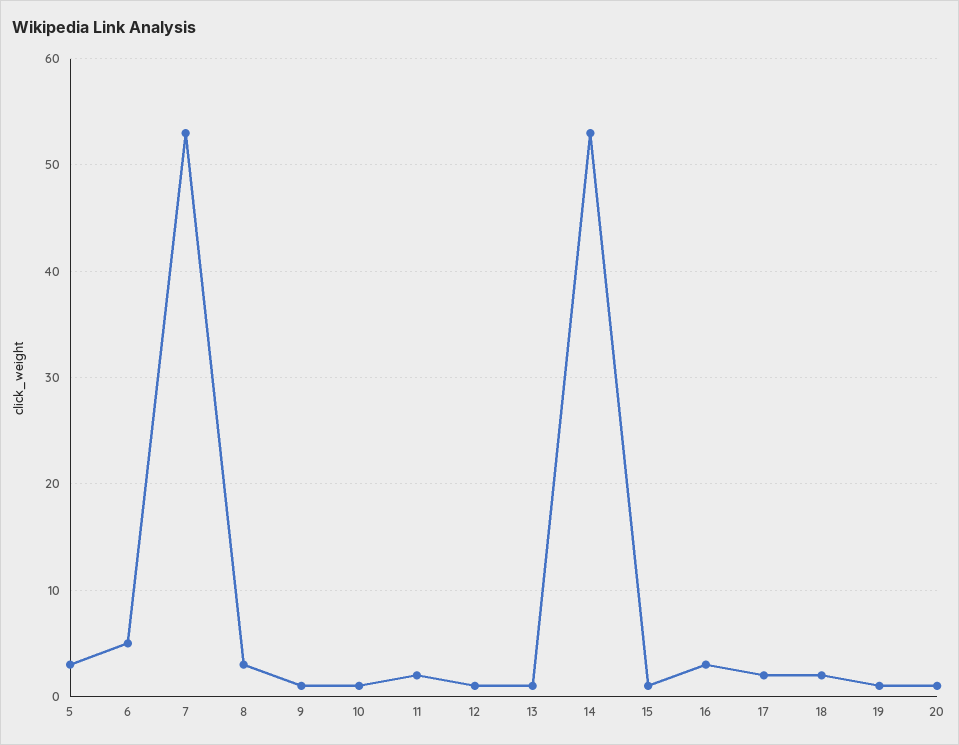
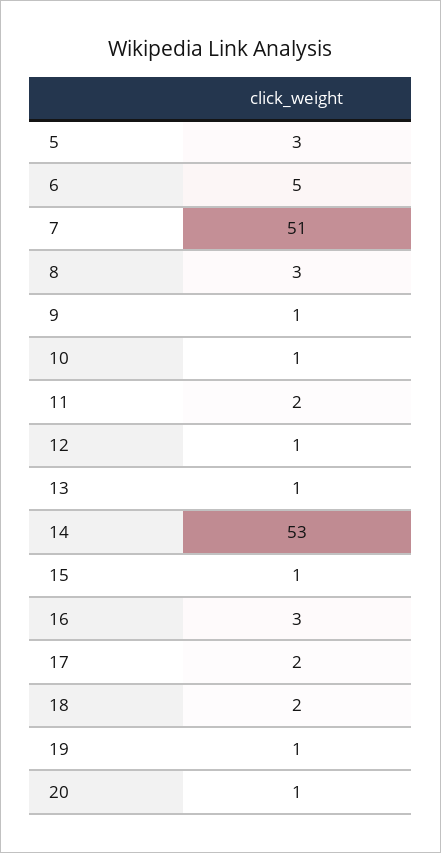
7: 53 -> 51

